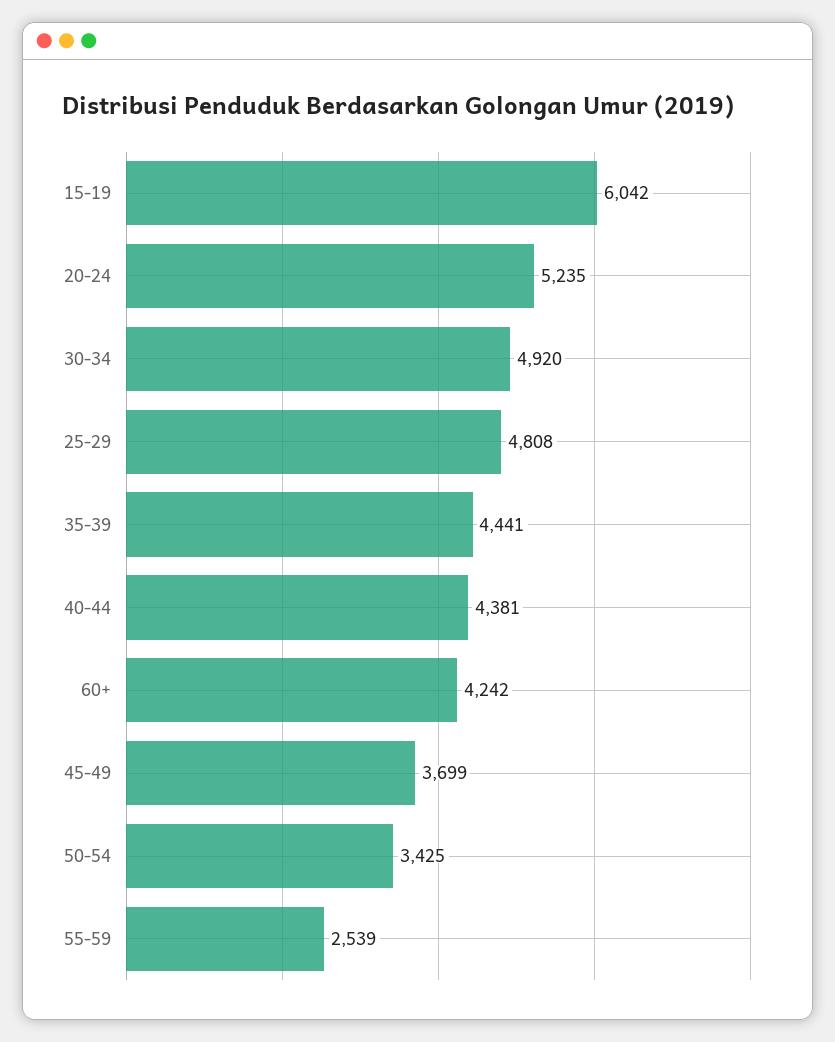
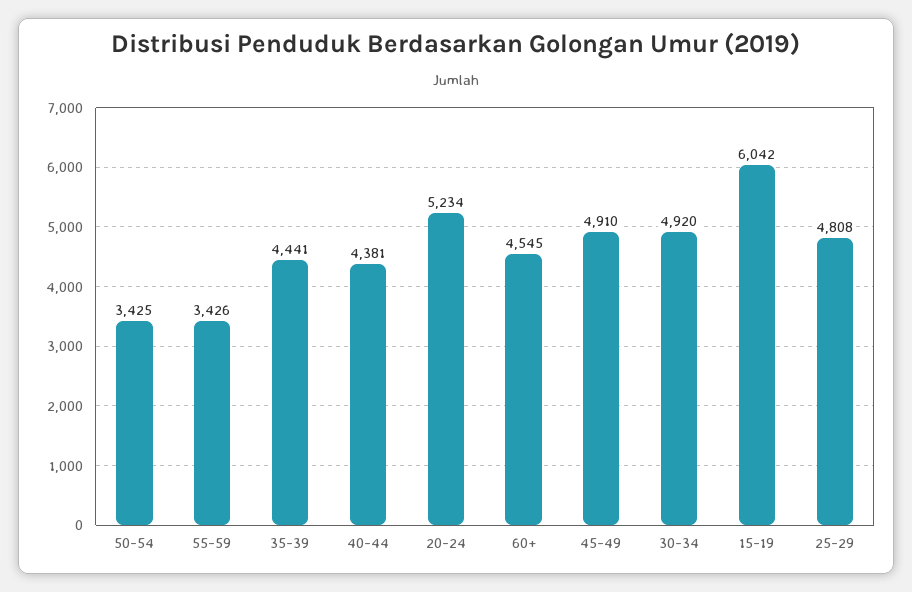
20-24: 5235 -> 5234
60+: 4242 -> 4545
45-49: 3699 -> 4910
55-59: 2539 -> 3426

